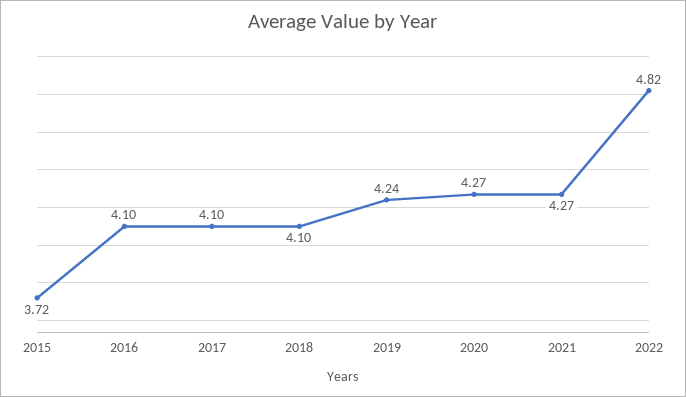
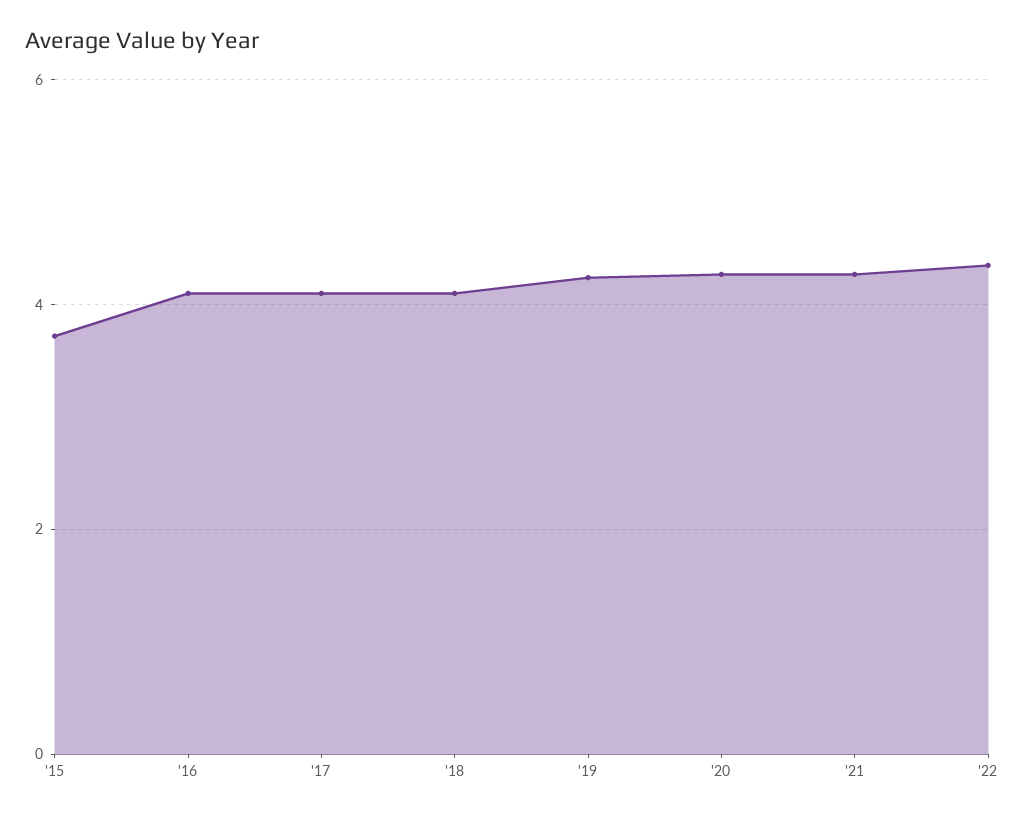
2022: 4.82 -> 4.4

